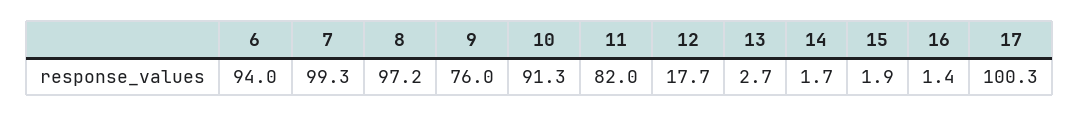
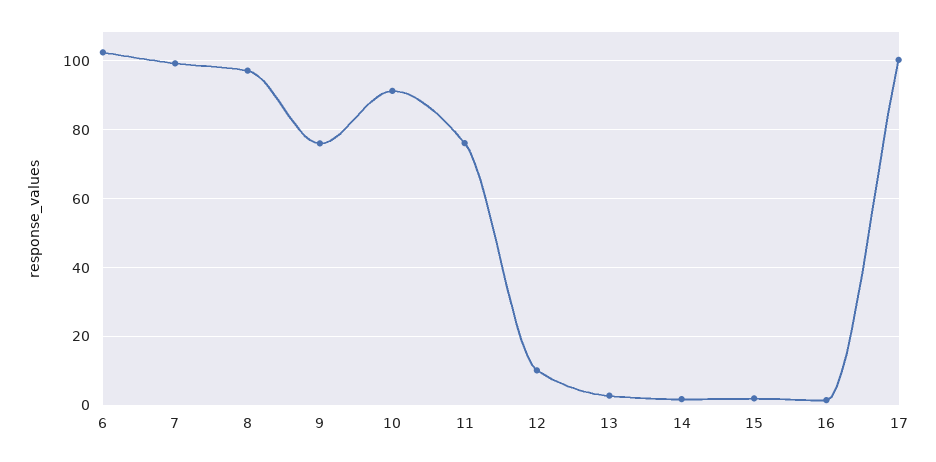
6: 94 -> 102
11: 82 -> 76
12: 17.7 -> 10

